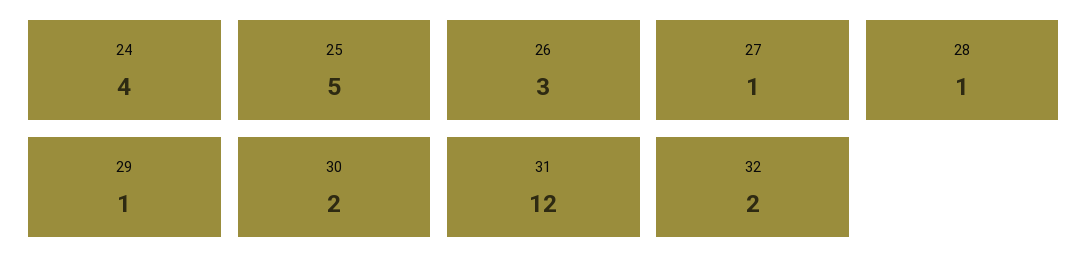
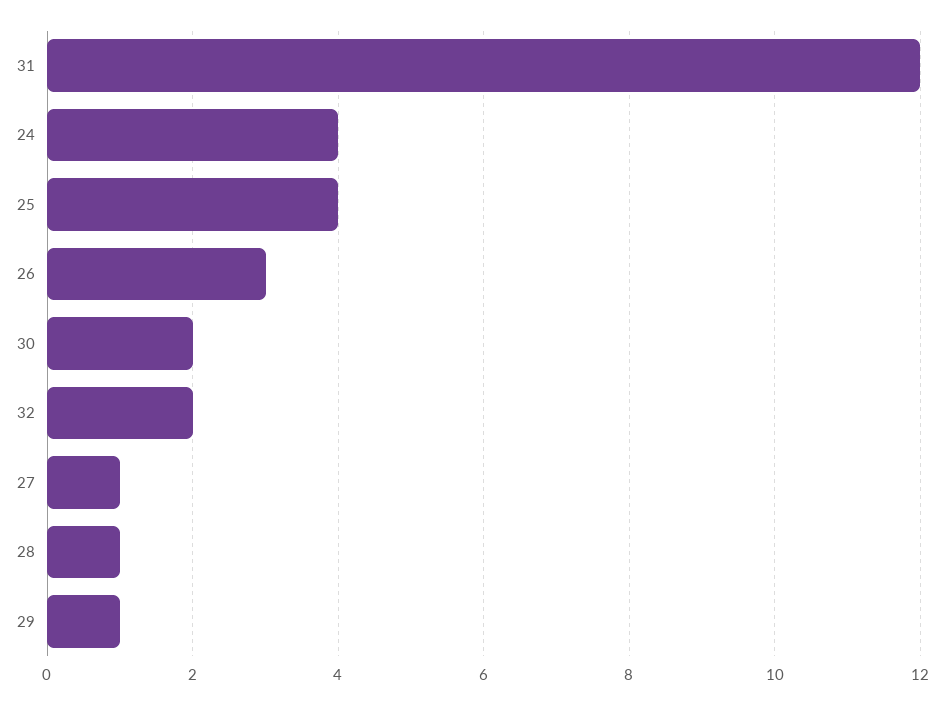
25: 5 -> 4

